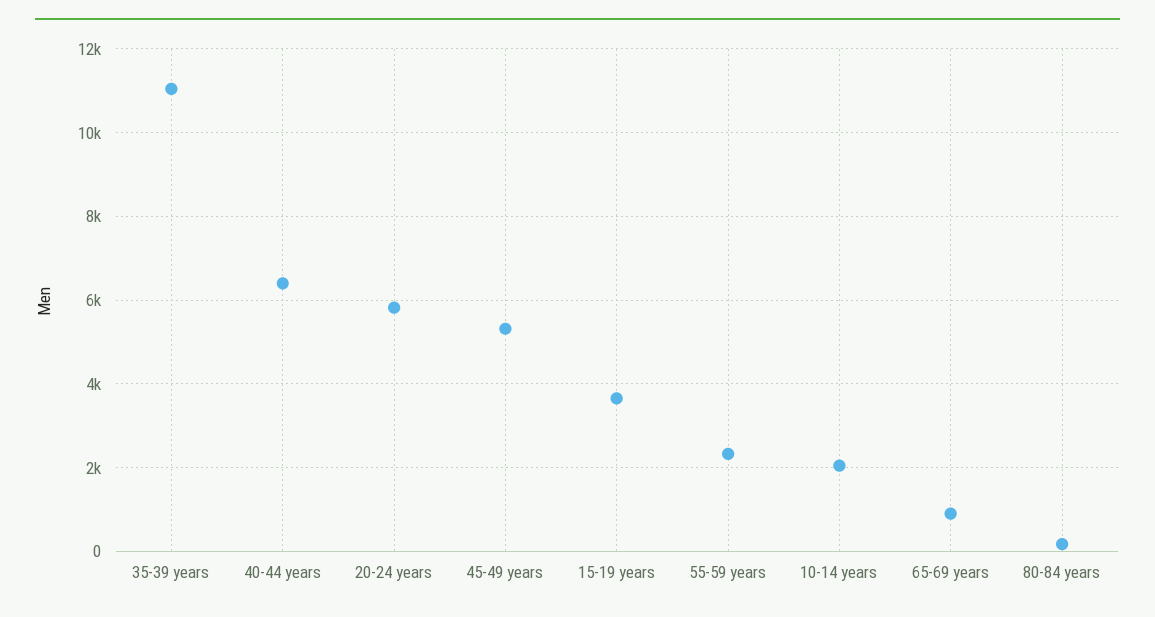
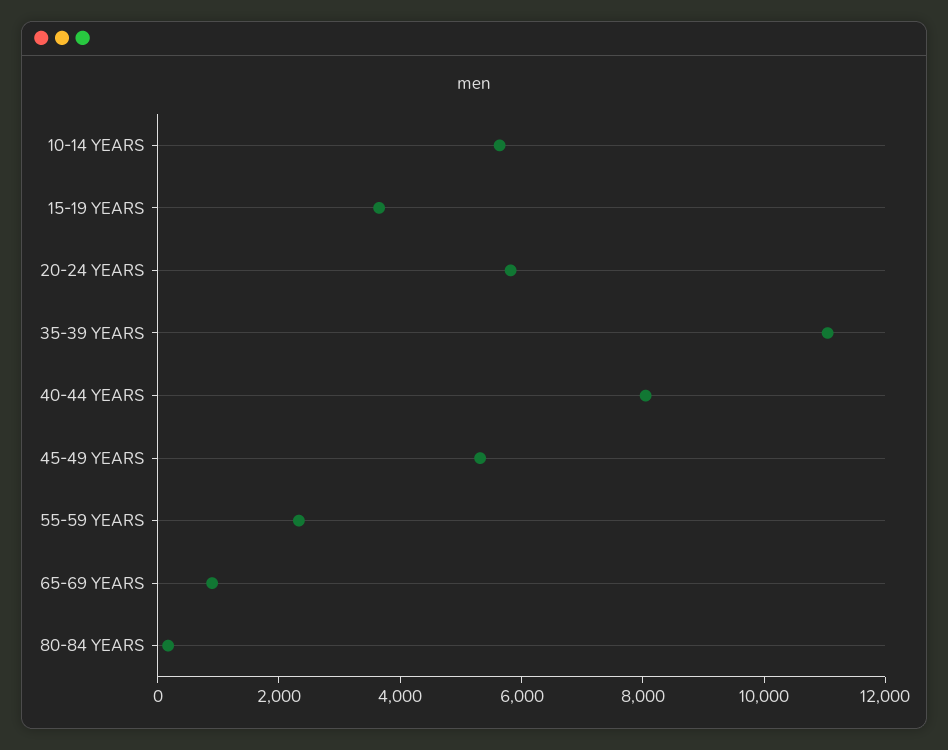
40-44 years: 6400 -> 8000
10-14 years: 2000 -> 5500

